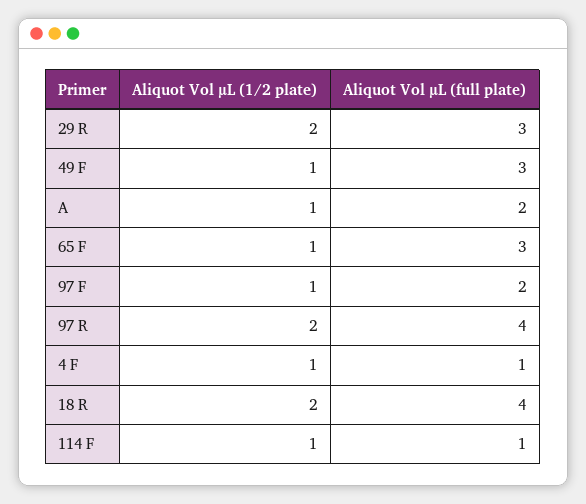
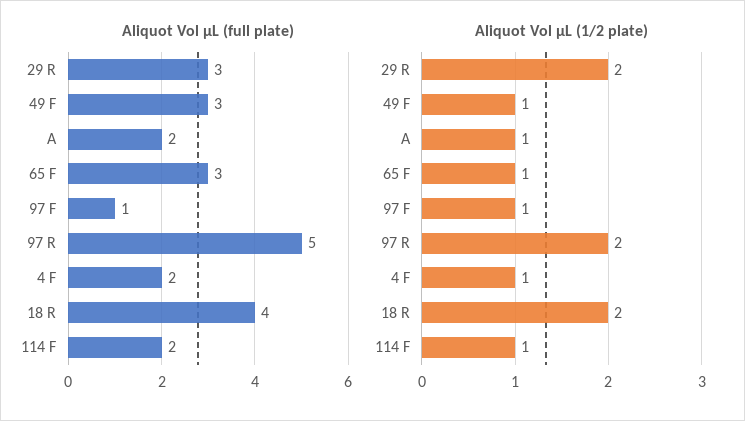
Aliquot Vol µL (full plate), 97 F: 2 -> 1
Aliquot Vol µL (full plate), 97 R: 4 -> 5
Aliquot Vol µL (full plate), 4 F: 1 -> 2
Aliquot Vol µL (full plate), 114 F: 1 -> 2

